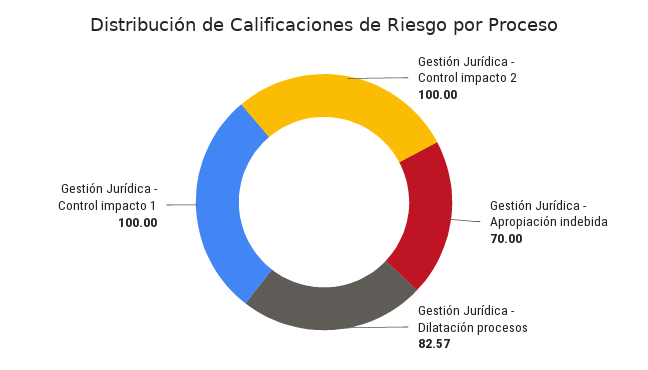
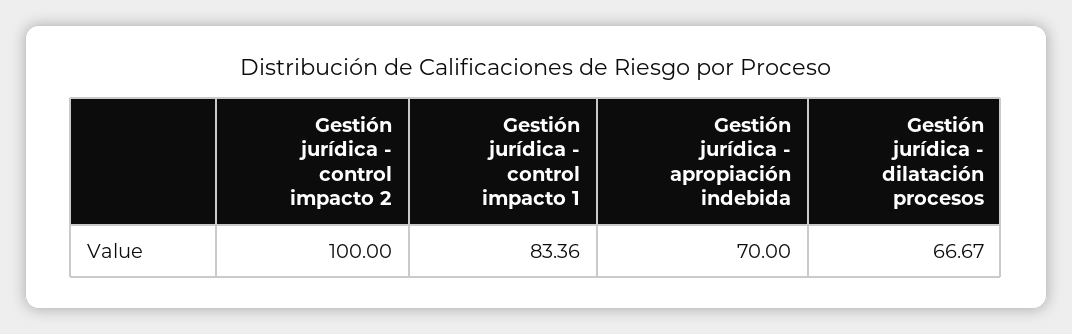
Gestión Jurídica - Dilatación procesos: 82.57 -> 66.67
Gestión Jurídica - Control impacto 1: 100 -> 83.36

